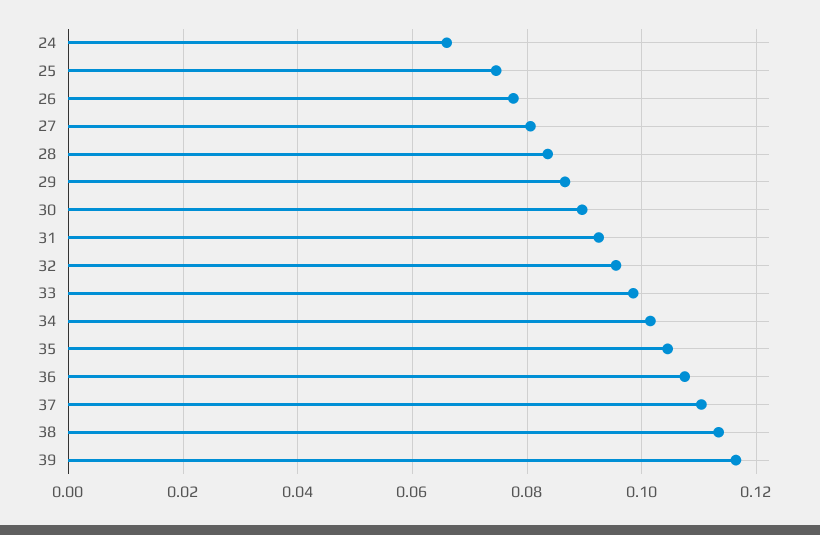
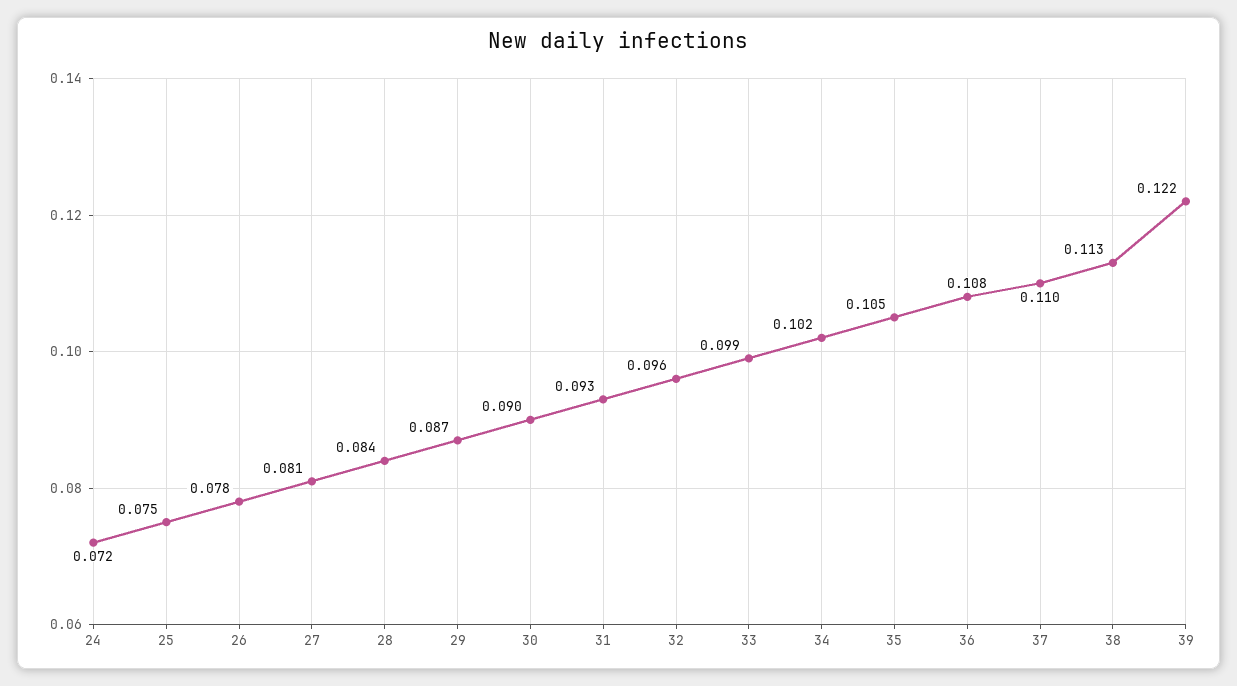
24: 0.066 -> 0.072
39: 0.116 -> 0.122

